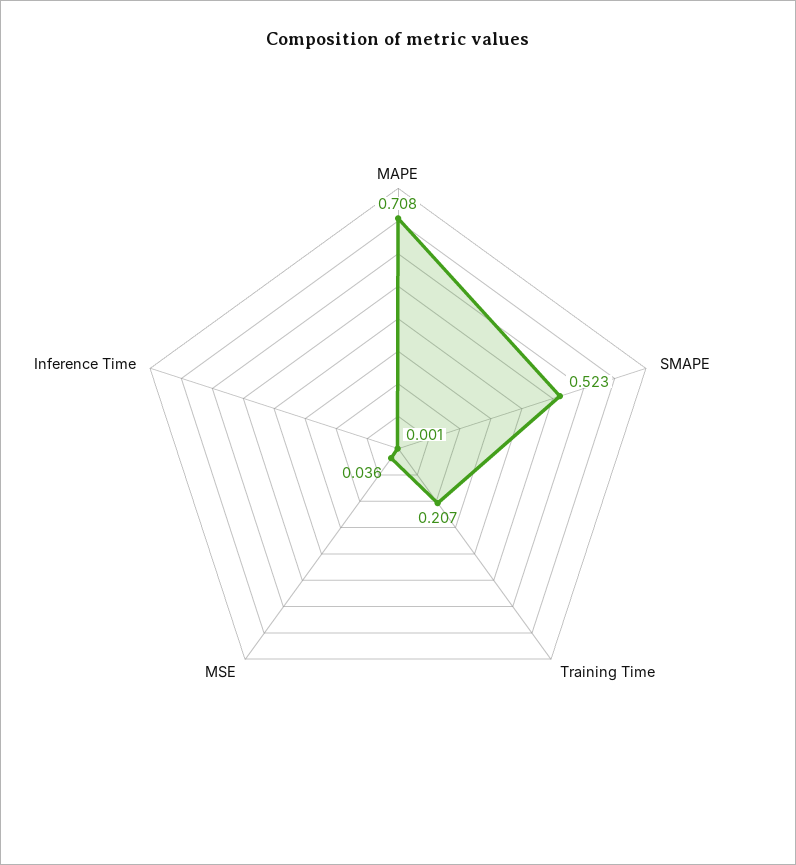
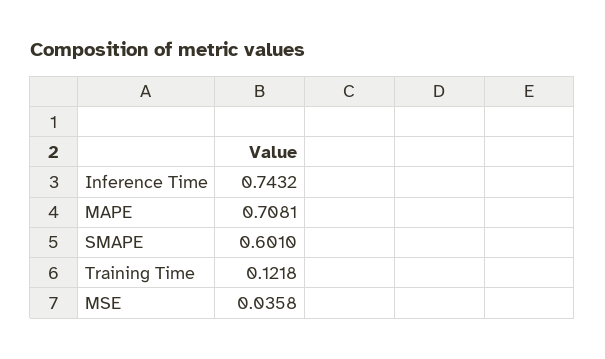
SMAPE: 0.523 -> 0.601
Training Time: 0.207 -> 0.1218
Inference Time: 0.001 -> 0.7432

